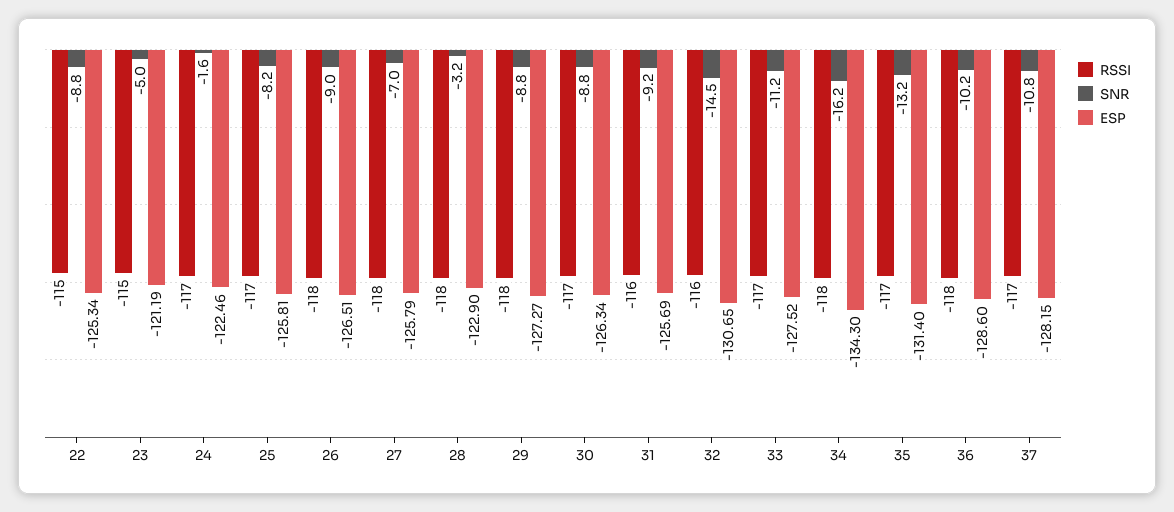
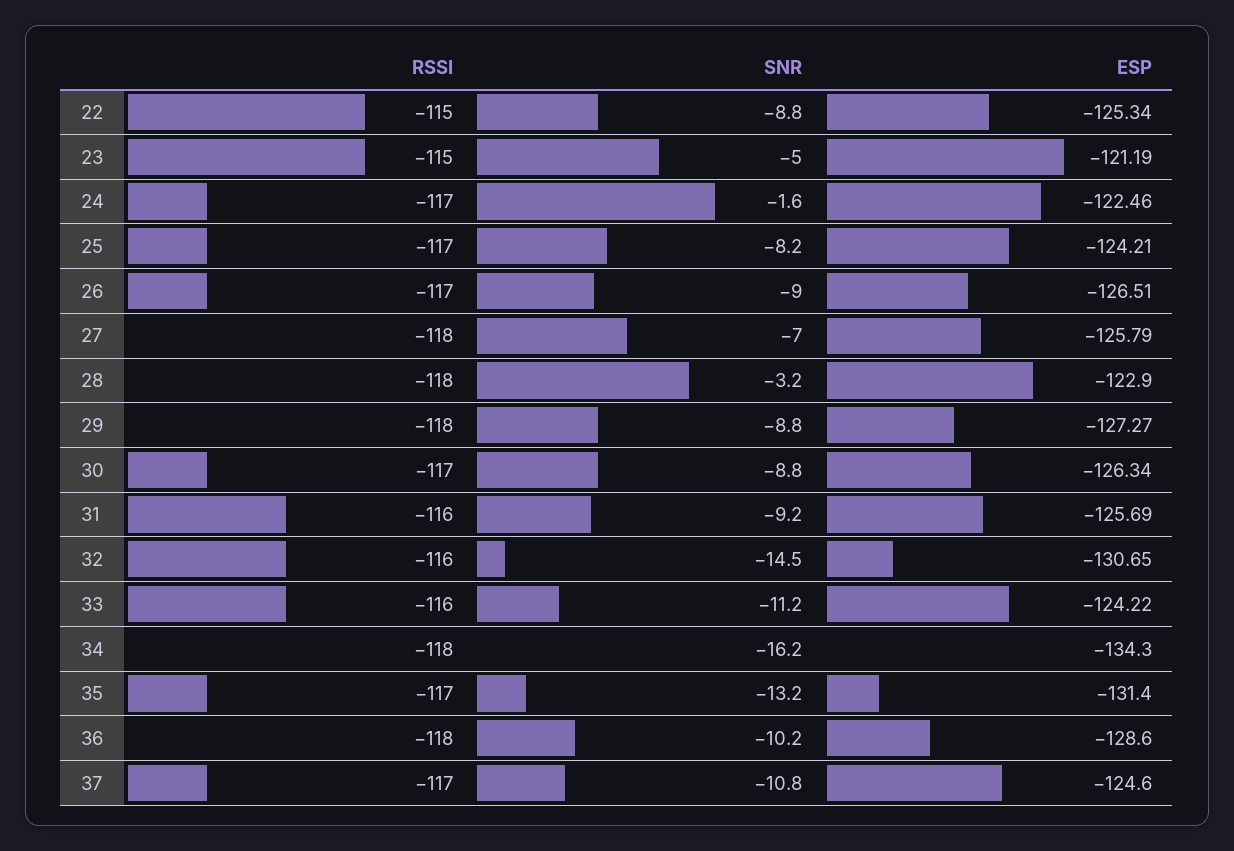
ESP, 25: -125.81 -> -124.21
RSSI, 26: -118 -> -117
RSSI, 33: -117 -> -116
ESP, 33: -127.52 -> -124.22
ESP, 37: -128.15 -> -124.6

